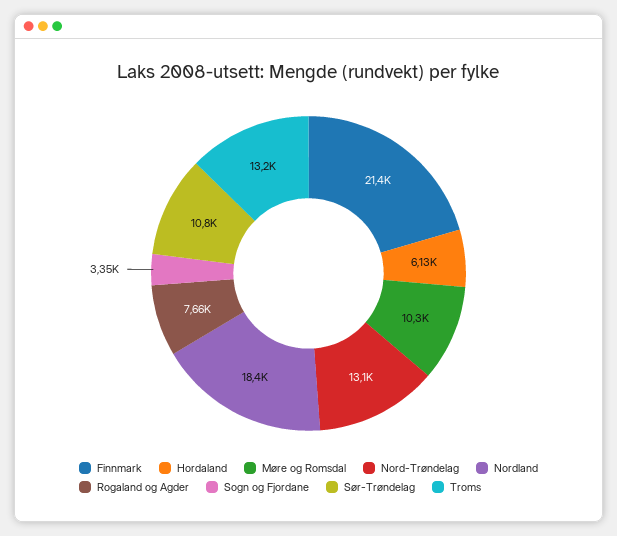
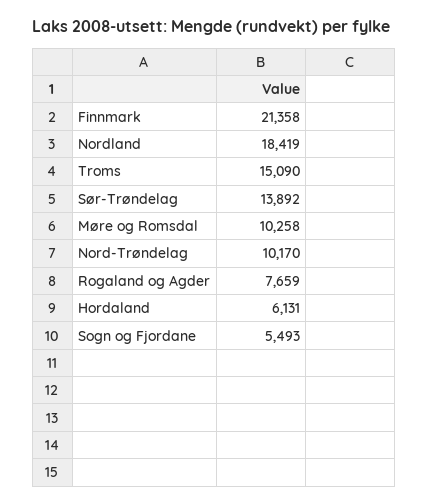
Nord-Trøndelag: 13100 -> 10170
Sogn og Fjordane: 3350 -> 5493
Sør-Trøndelag: 10800 -> 13892
Troms: 13200 -> 15090

